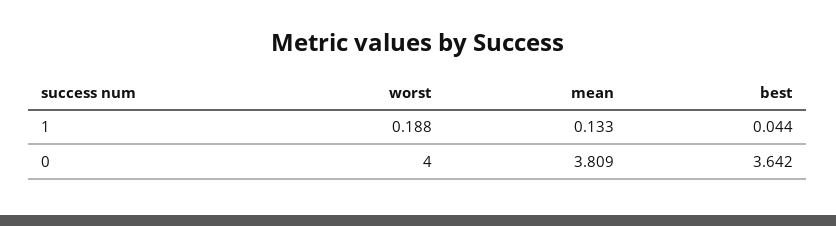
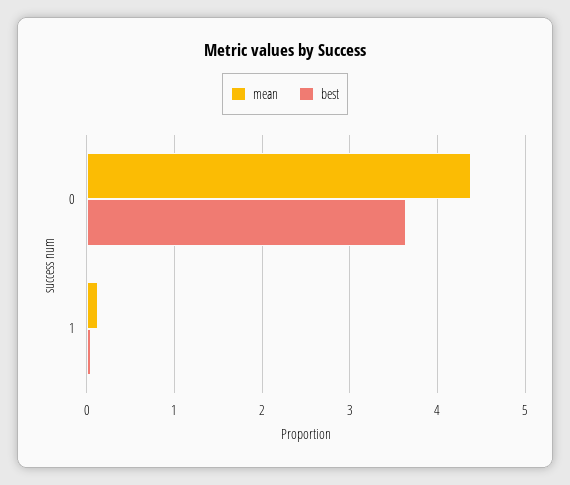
worst, 1: 0.188 -> none
worst, 0: 4 -> none
mean, 0: 3.809 -> 4.4

